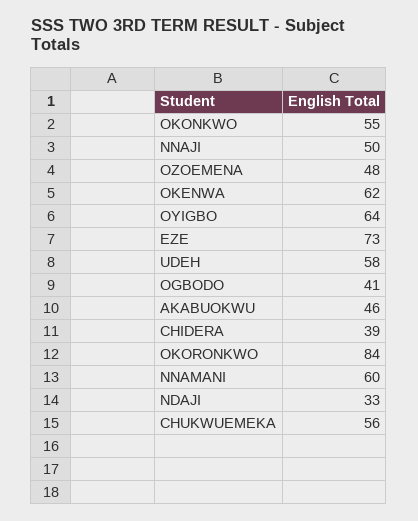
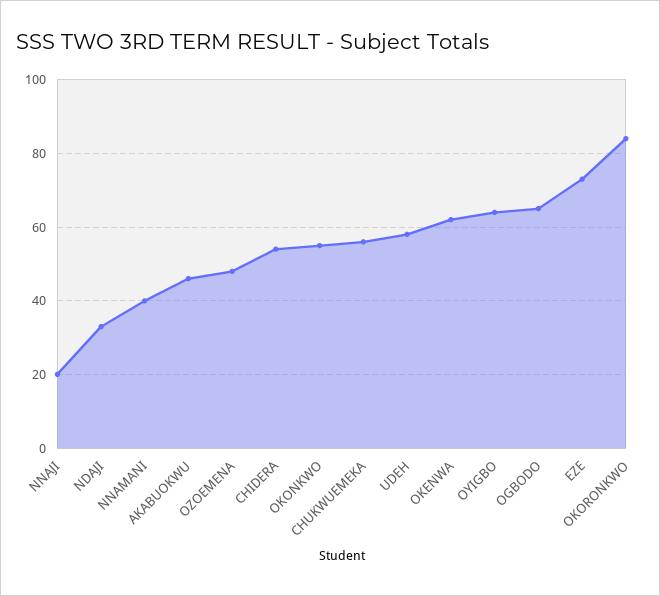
NNAJI: 50 -> 20
OGBODO: 41 -> 65
CHIDERA: 39 -> 55
NNAMANI: 60 -> 40

